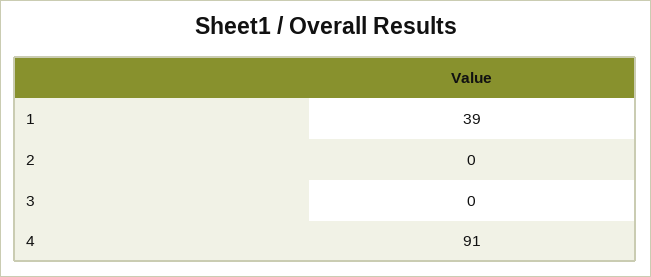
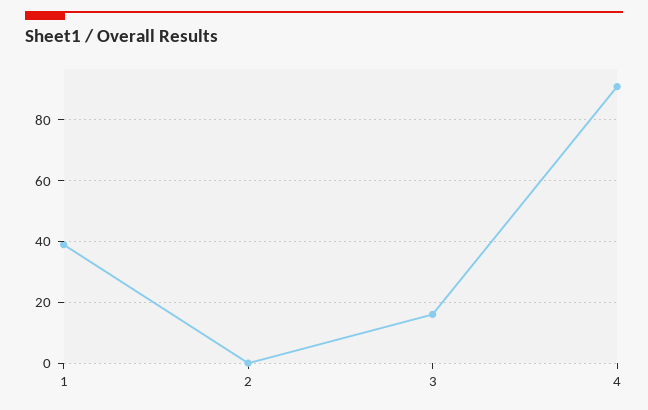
3: 0 -> 15

